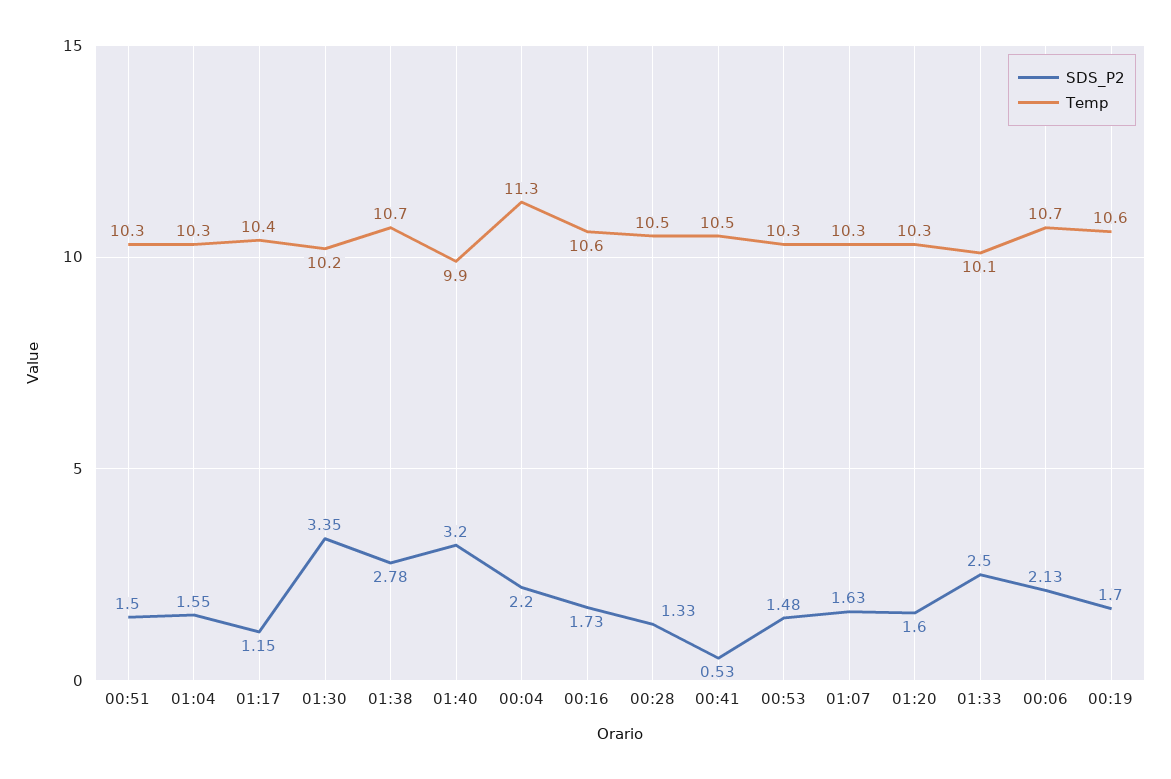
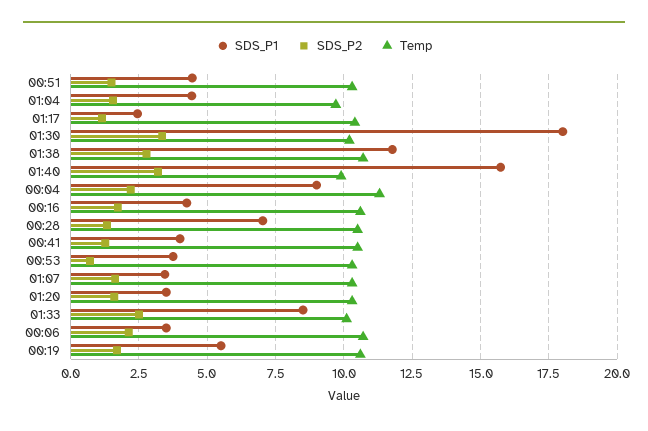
Temp, 01:04: 10.3 -> 9.75
SDS_P2, 00:41: 0.53 -> 1.25
SDS_P2, 00:53: 1.48 -> 0.75
SDS_P1, 00:51: none -> 4.5
SDS_P1, 01:04: none -> 4.5
SDS_P1, 01:17: none -> 2.5
SDS_P1, 01:30: none -> 18
SDS_P1, 01:38: none -> 11.75
SDS_P1, 01:40: none -> 15.75
SDS_P1, 00:04: none -> 9
SDS_P1, 00:16: none -> 4.25
SDS_P1, 00:28: none -> 7
SDS_P1, 00:41: none -> 4
SDS_P1, 00:53: none -> 3.75
SDS_P1, 01:07: none -> 3.5
SDS_P1, 01:20: none -> 3.5
SDS_P1, 01:33: none -> 8.5
SDS_P1, 00:06: none -> 3.5
SDS_P1, 00:19: none -> 5.5

